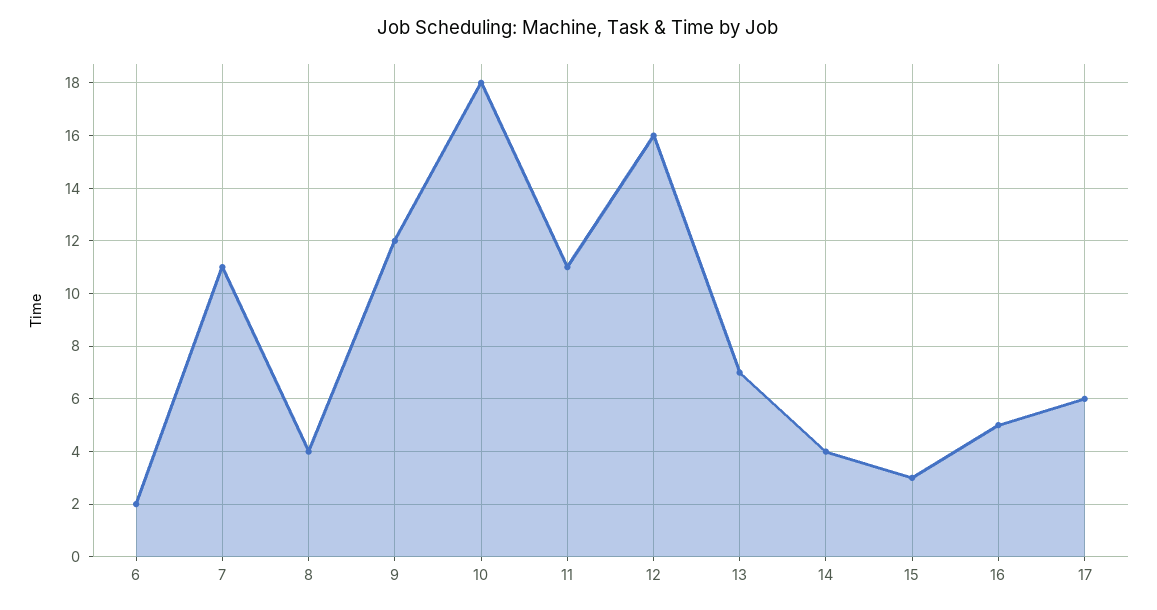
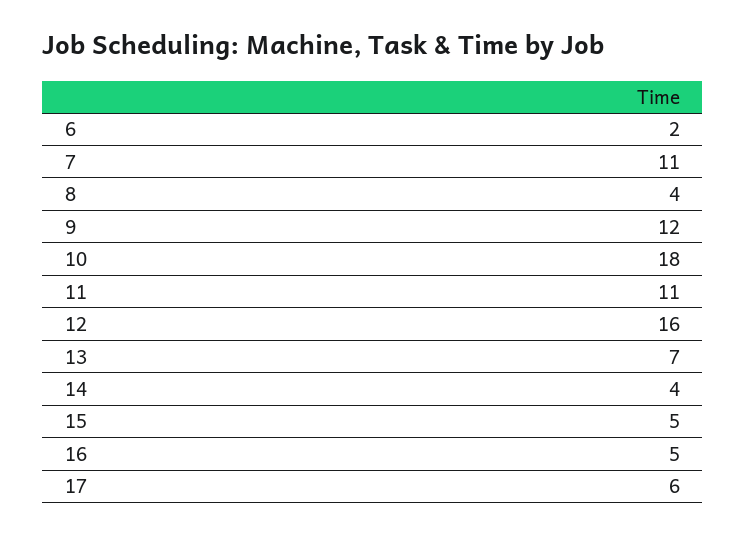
15: 3 -> 5

